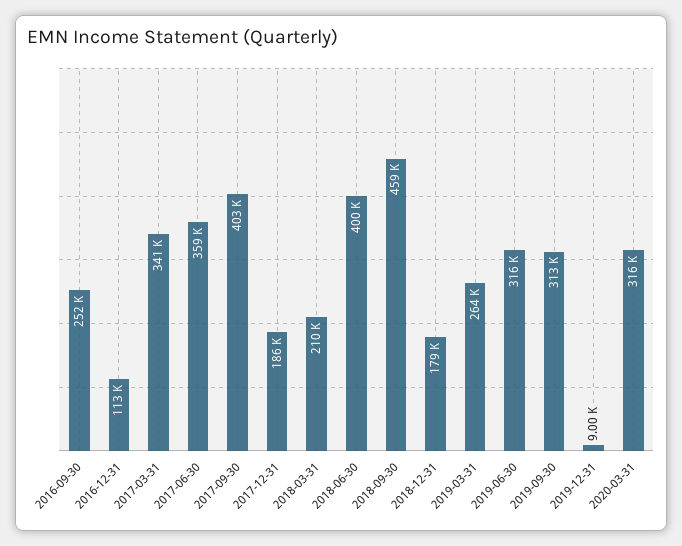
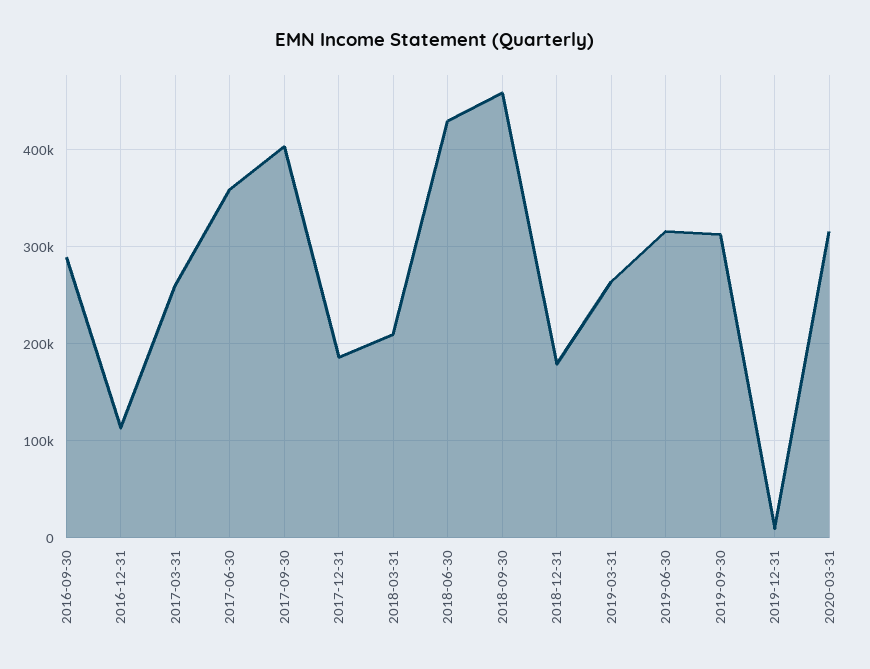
2016-09-30: 252000 -> 290000
2017-03-31: 341000 -> 260000
2018-06-30: 400000 -> 430000

